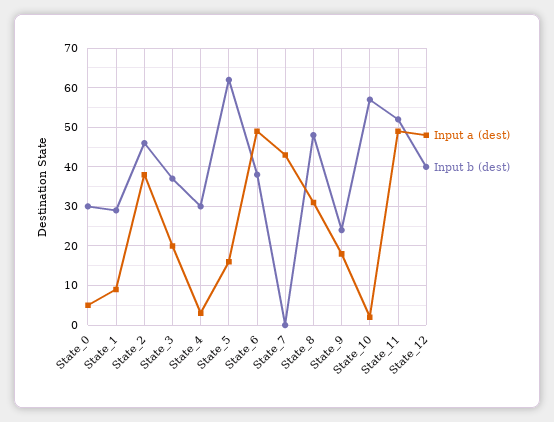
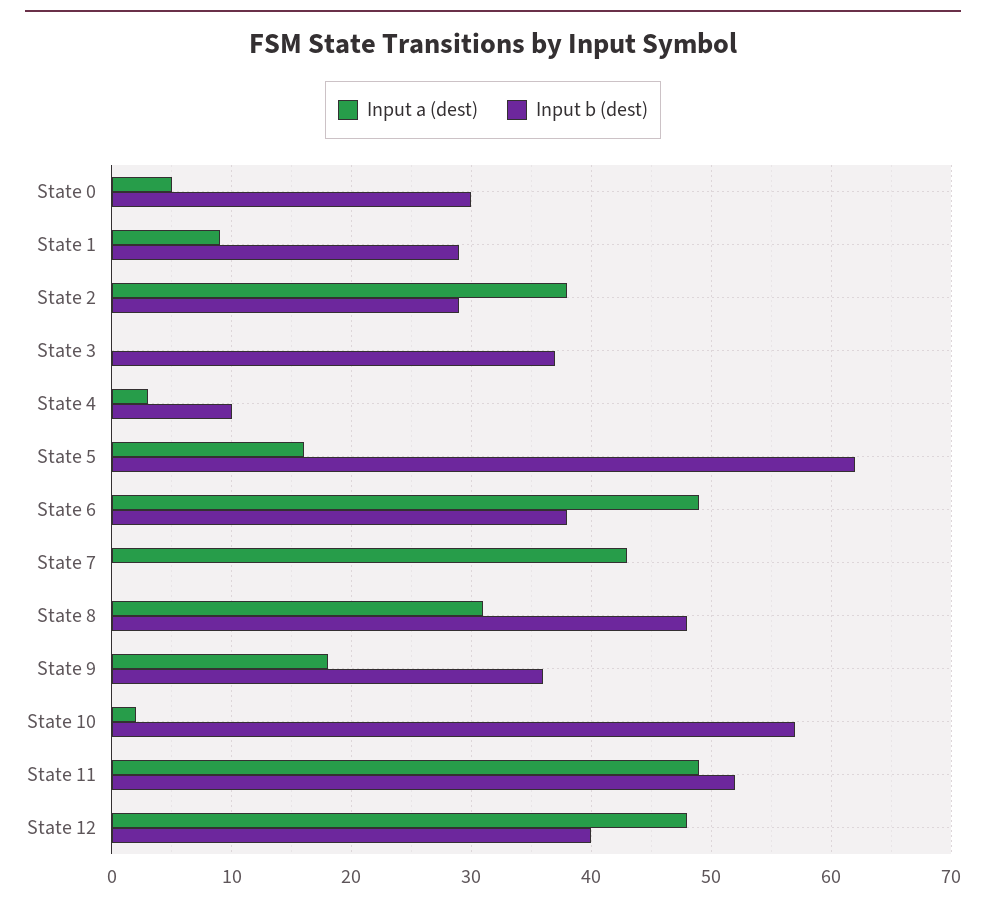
Input b (dest), State_2: 45 -> 29
Input a (dest), State_3: 20 -> 0
Input b (dest), State_4: 30 -> 10
Input b (dest), State_9: 25 -> 36

